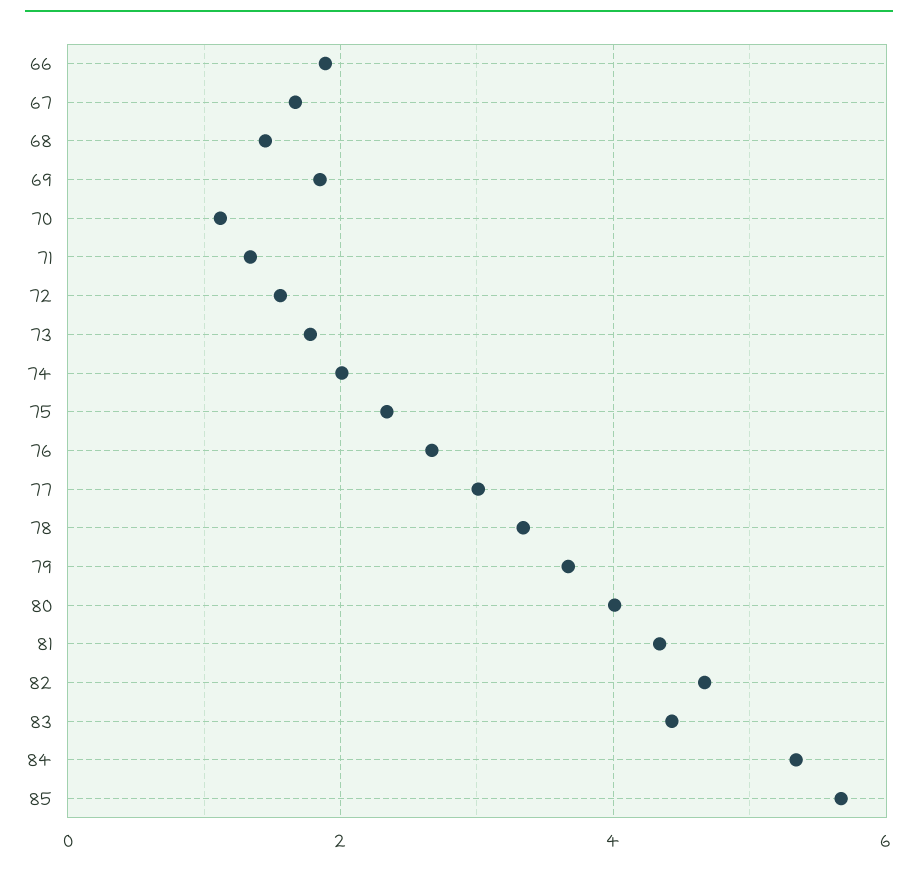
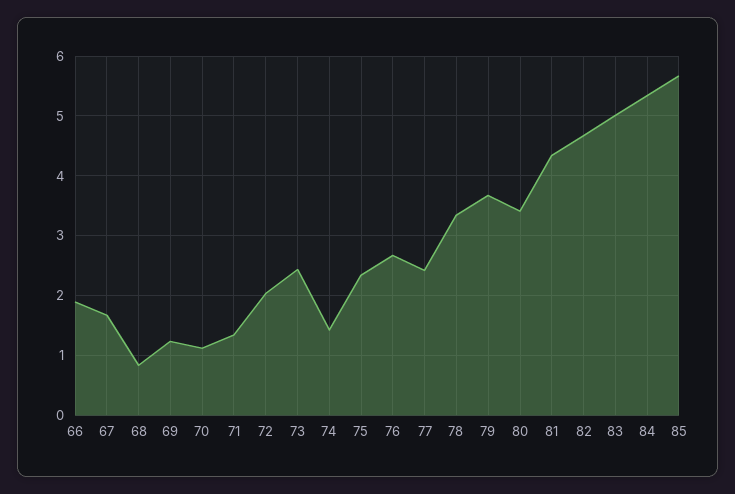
68: 1.4 -> 0.8
69: 1.8 -> 1.2
72: 1.6 -> 2
73: 1.8 -> 2.4
74: 2 -> 1.4
77: 3 -> 2.4
80: 4 -> 3.4
83: 4.4 -> 5

